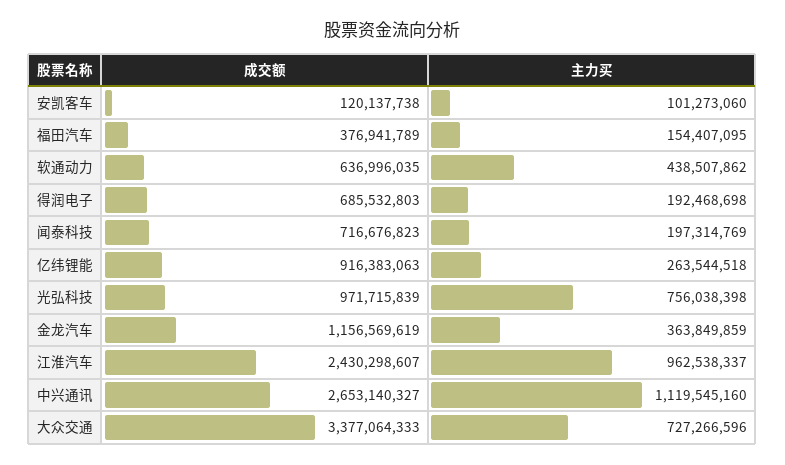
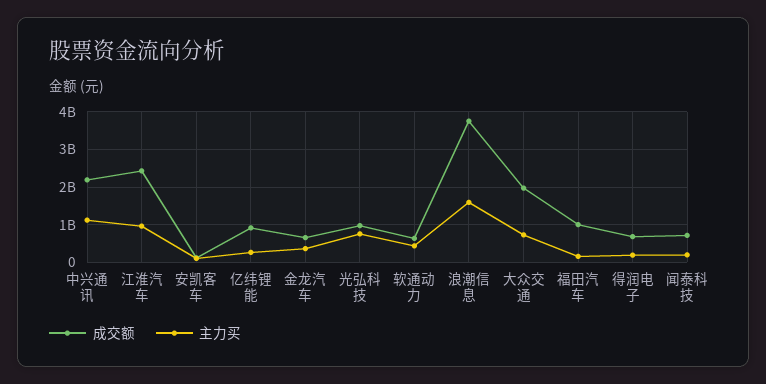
成交额, 福田汽车: 376941789 -> 1000000000
成交额, 金龙汽车: 1156569619 -> 600000000
成交额, 中兴通讯: 2653140327 -> 2200000000
成交额, 大众交通: 3377064333 -> 2000000000
成交额, 浪潮信息: none -> 3800000000
主力买, 浪潮信息: none -> 1600000000

